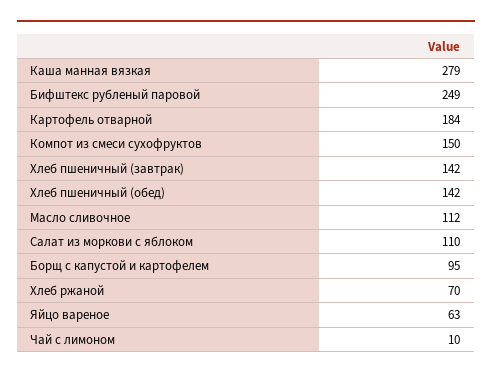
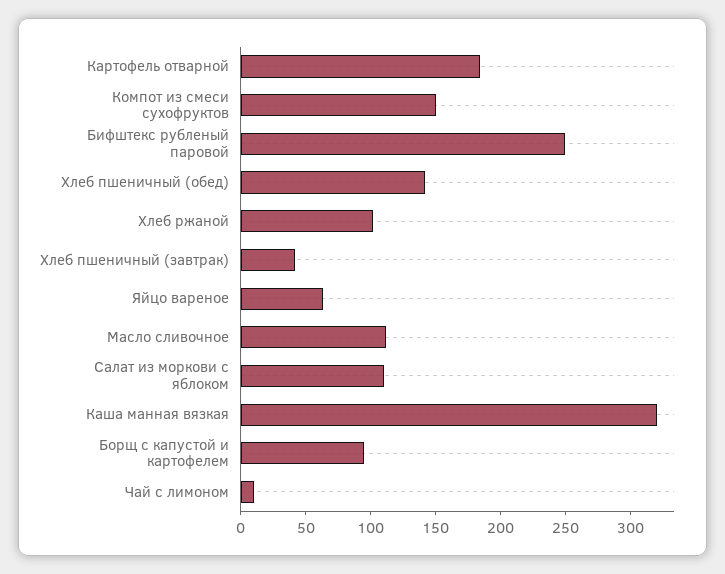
Каша манная вязкая: 279 -> 320
Хлеб пшеничный (завтрак): 142 -> 40
Хлеб ржаной: 70 -> 100

